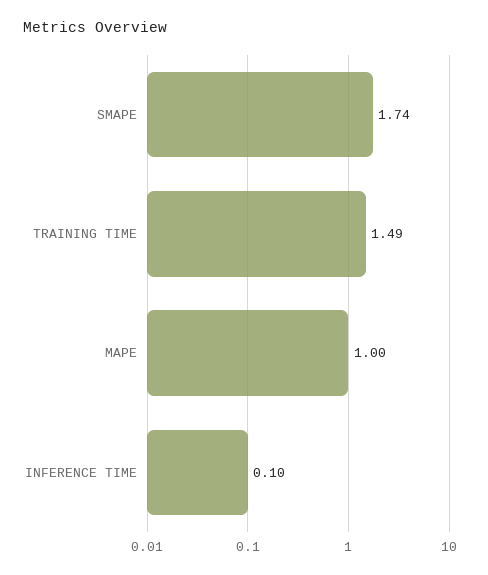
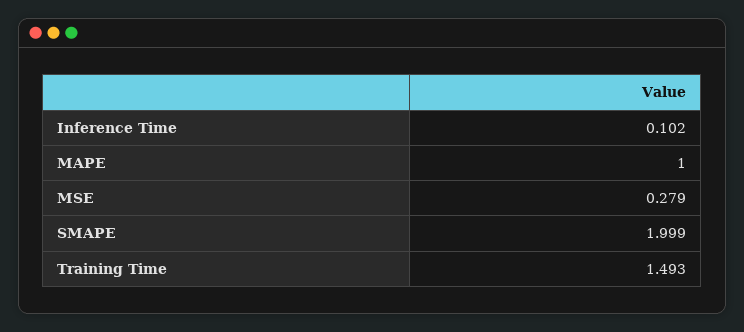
SMAPE: 1.74 -> 1.999
MSE: none -> 0.279

